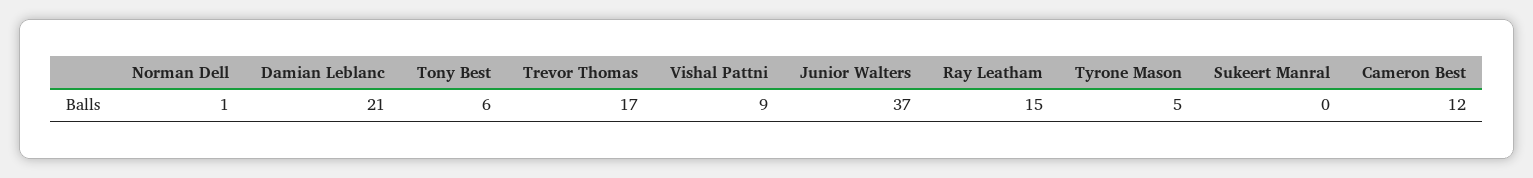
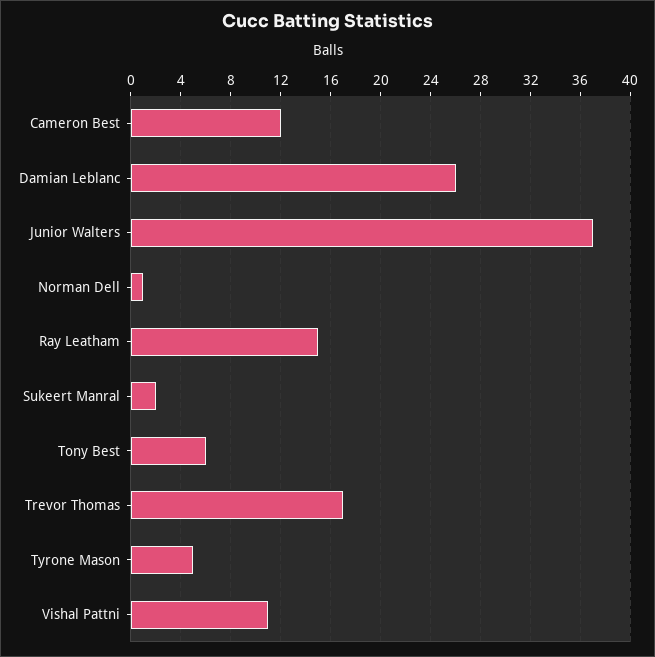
Damian Leblanc: 21 -> 26
Vishal Pattni: 9 -> 11
Sukeert Manral: 0 -> 2

